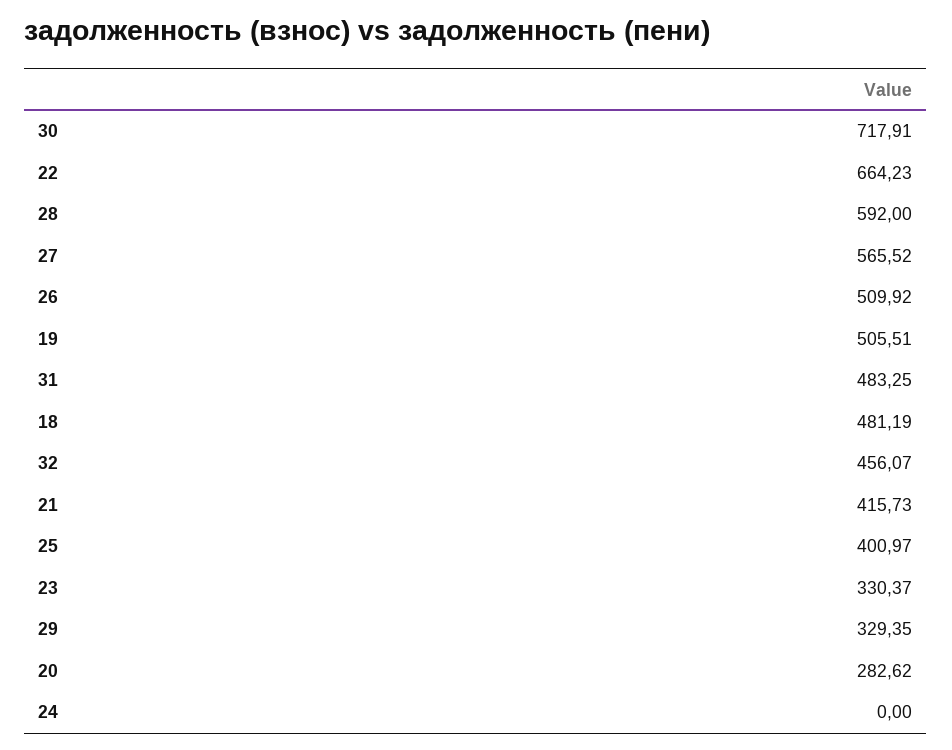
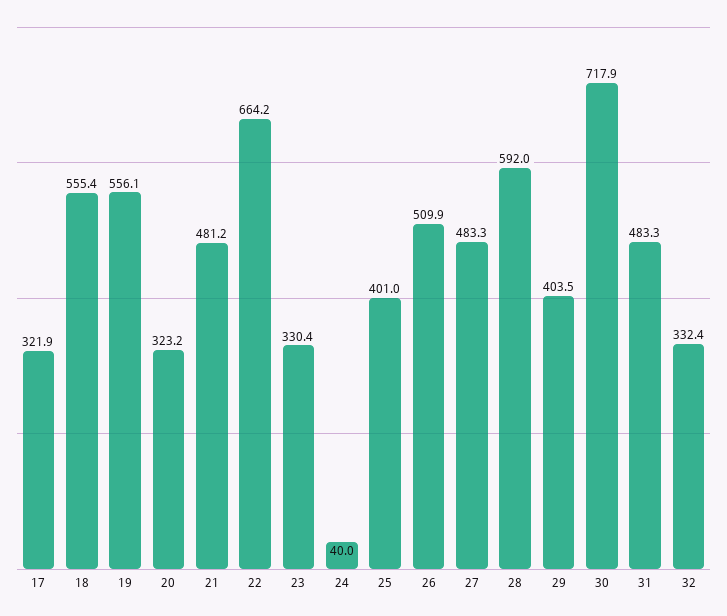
27: 565.52 -> 483.3
19: 505.51 -> 556.1
18: 481.19 -> 555.4
32: 456.07 -> 332.4
21: 415.73 -> 481.2
29: 329.35 -> 403.5
20: 282.62 -> 323.2
24: 0 -> 40
17: none -> 321.9

